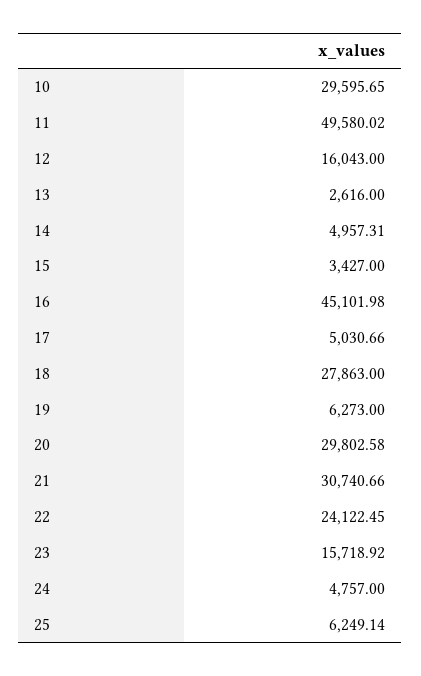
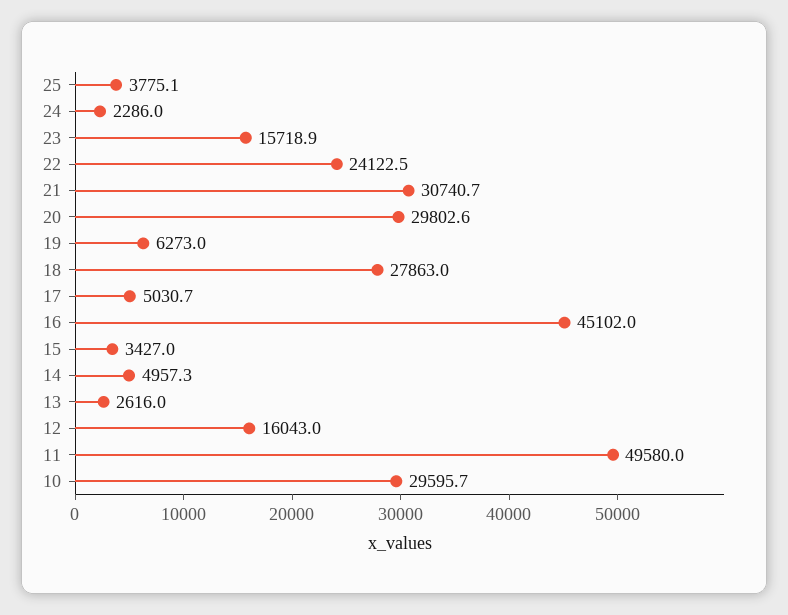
24: 4757 -> 2286
25: 6249.14 -> 3775.1

